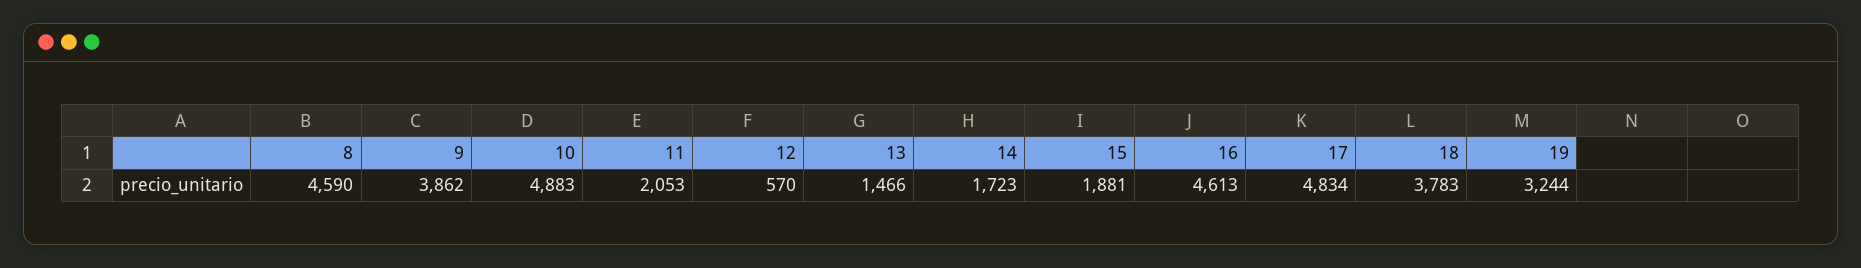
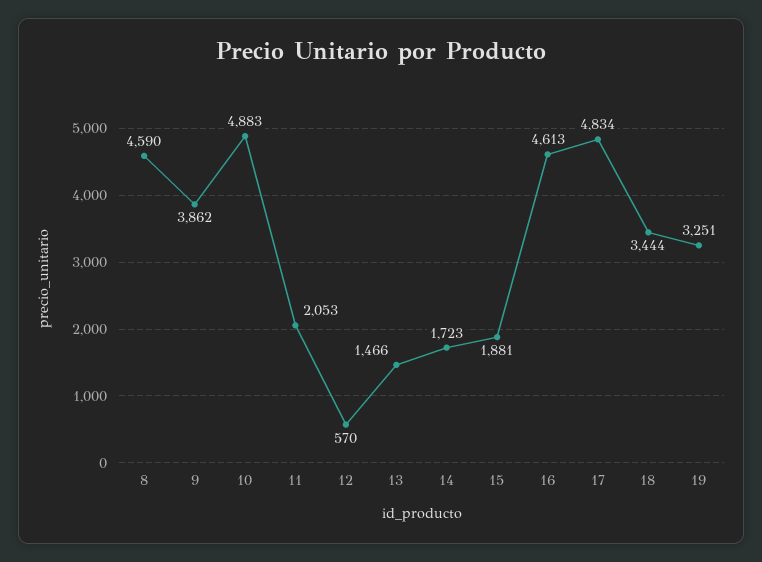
18: 3783 -> 3444
19: 3244 -> 3251

